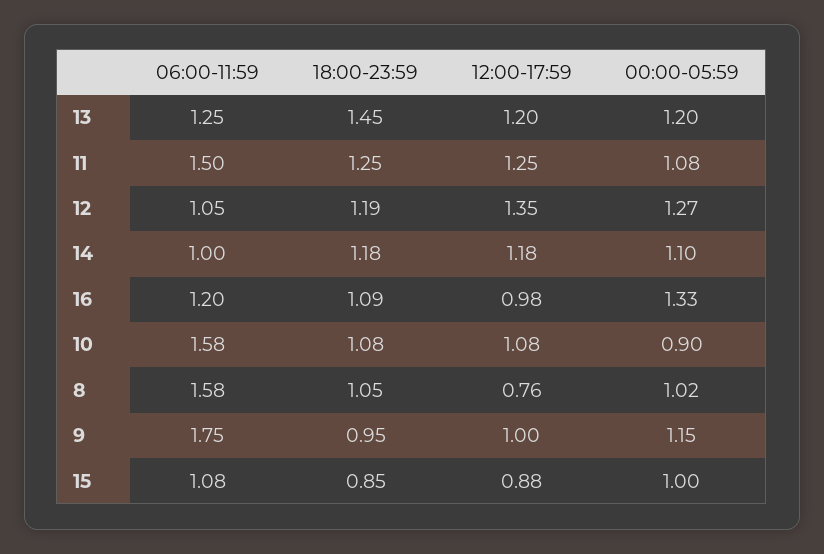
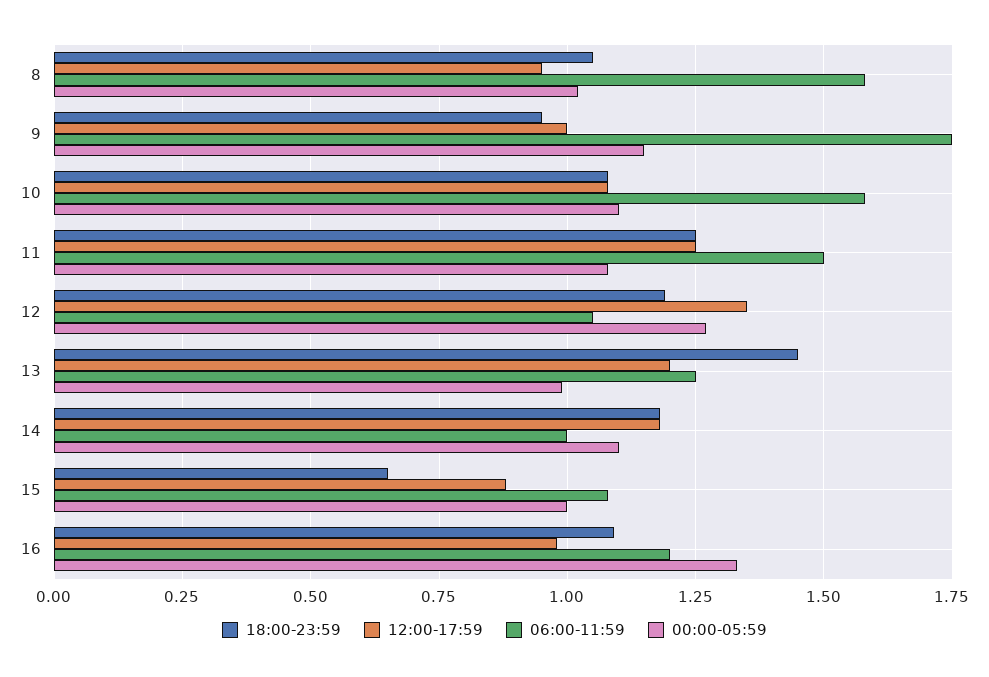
00:00-05:59, 13: 1.2 -> 1
00:00-05:59, 10: 0.9 -> 1.1
12:00-17:59, 8: 0.76 -> 0.95
18:00-23:59, 15: 0.85 -> 0.65

